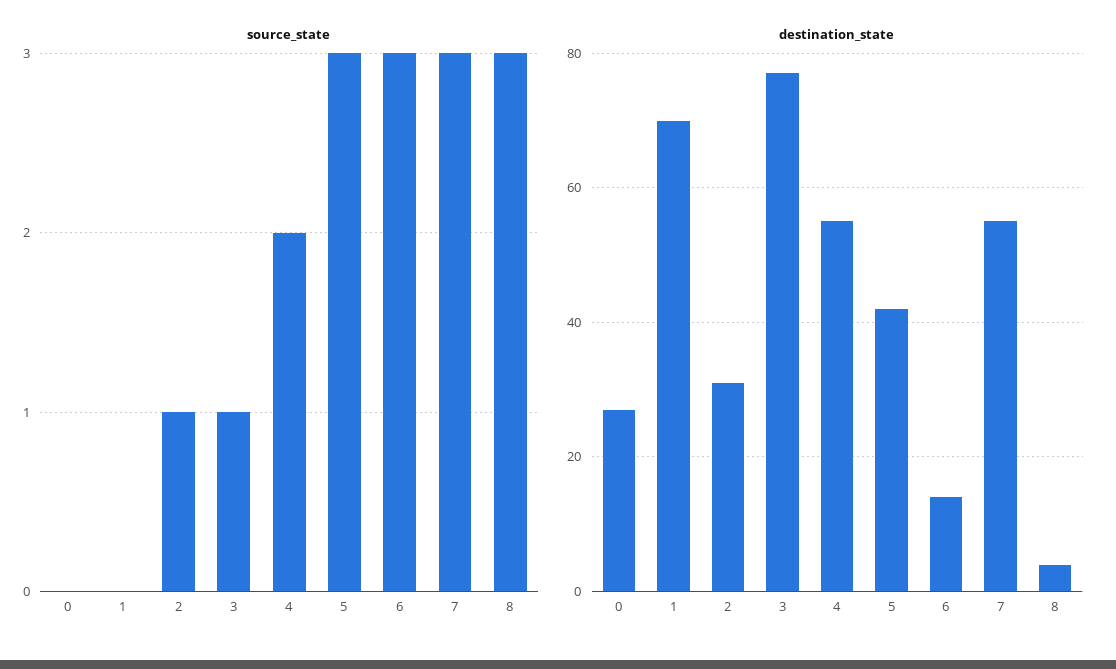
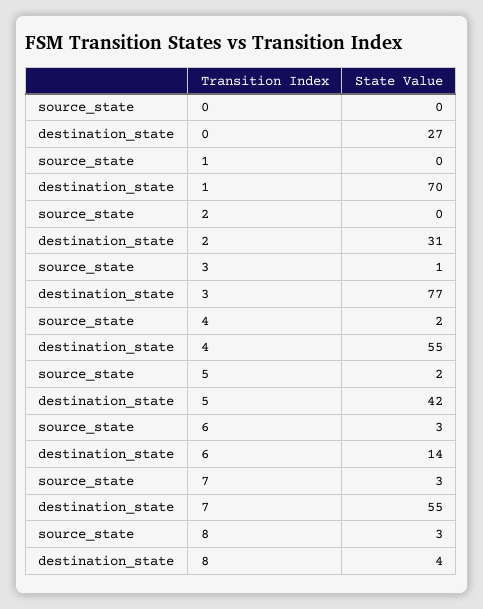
source_state, 2: 1 -> 0
source_state, 5: 3 -> 2

